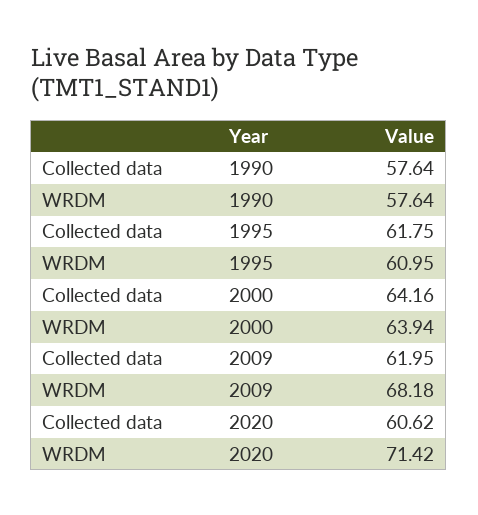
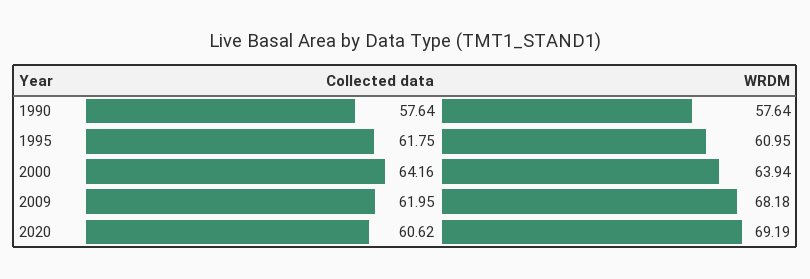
WRDM, 2020: 71.42 -> 69.19

